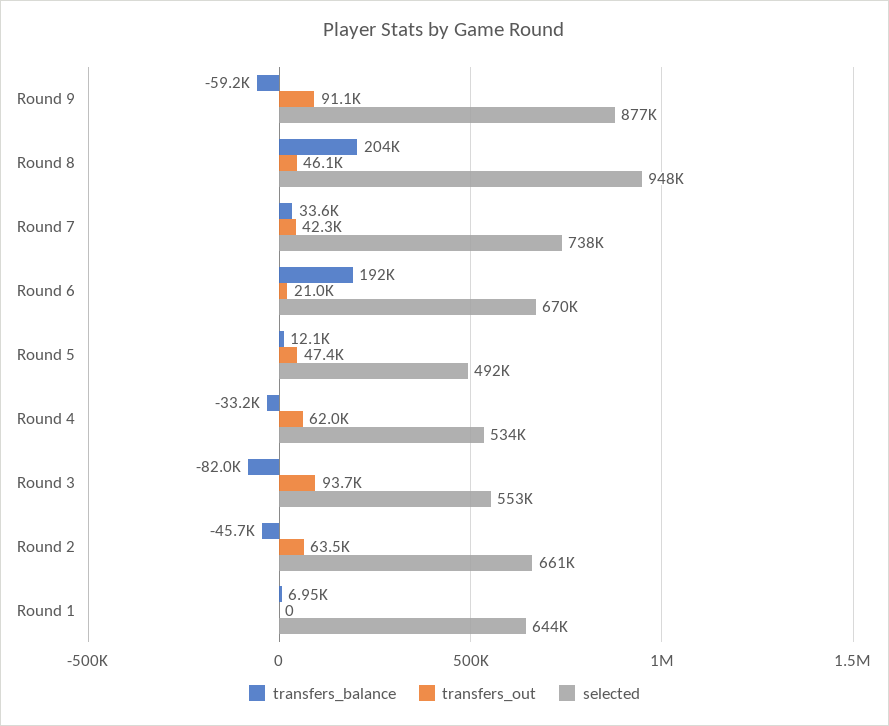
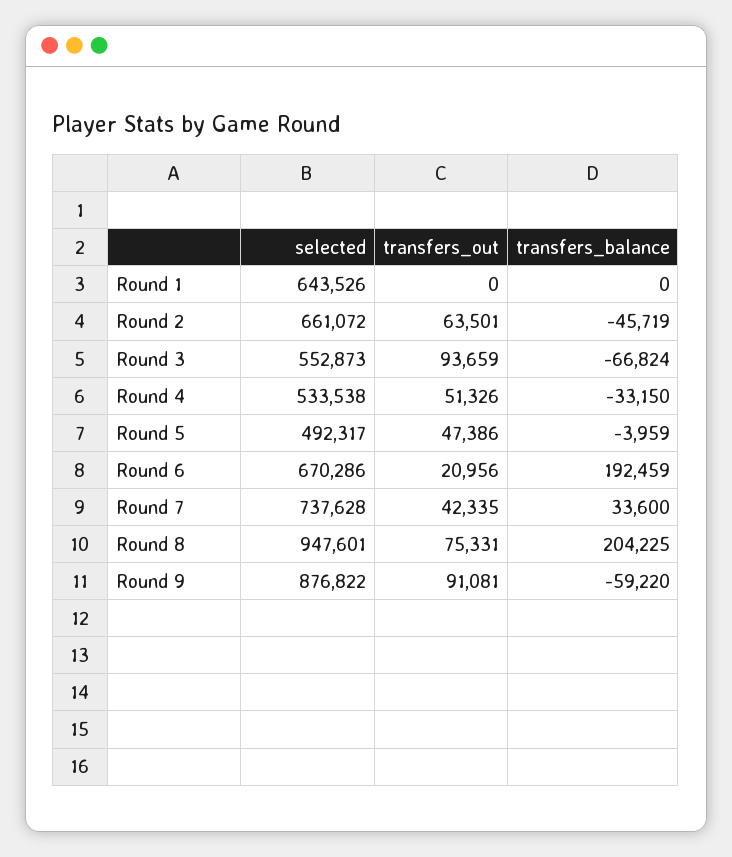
transfers_out, Round 8: 46100 -> 75331
transfers_balance, Round 5: 12100 -> -3959
transfers_out, Round 4: 62000 -> 51326
transfers_balance, Round 3: -82000 -> -66824
transfers_balance, Round 1: 6950 -> 0

